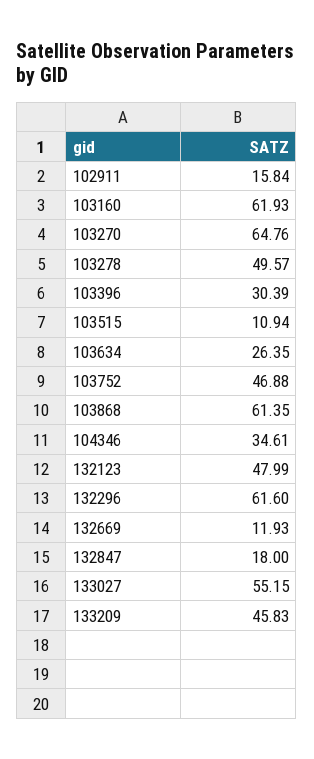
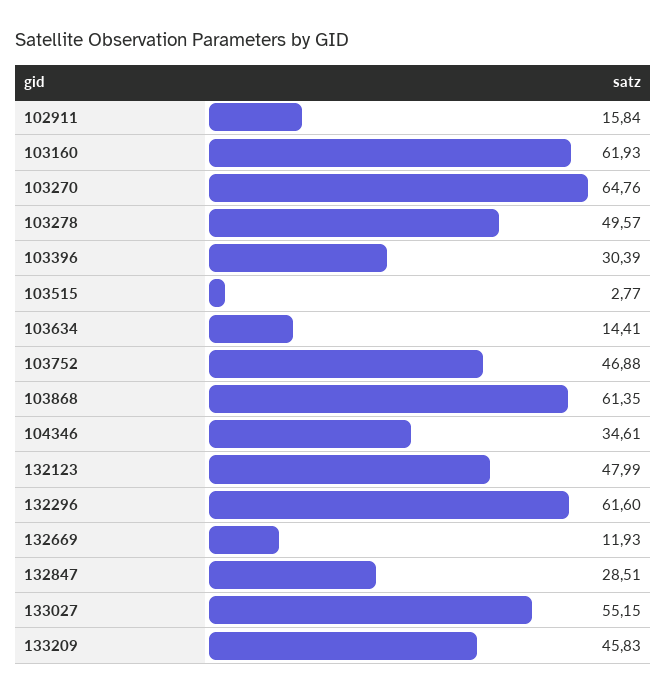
103515: 10.94 -> 2.77
103634: 26.35 -> 14.41
132847: 18 -> 28.51

